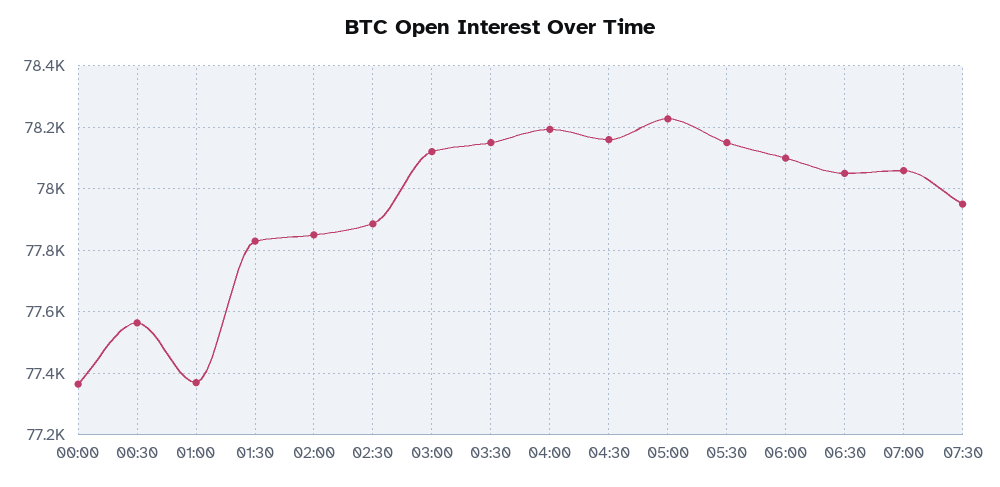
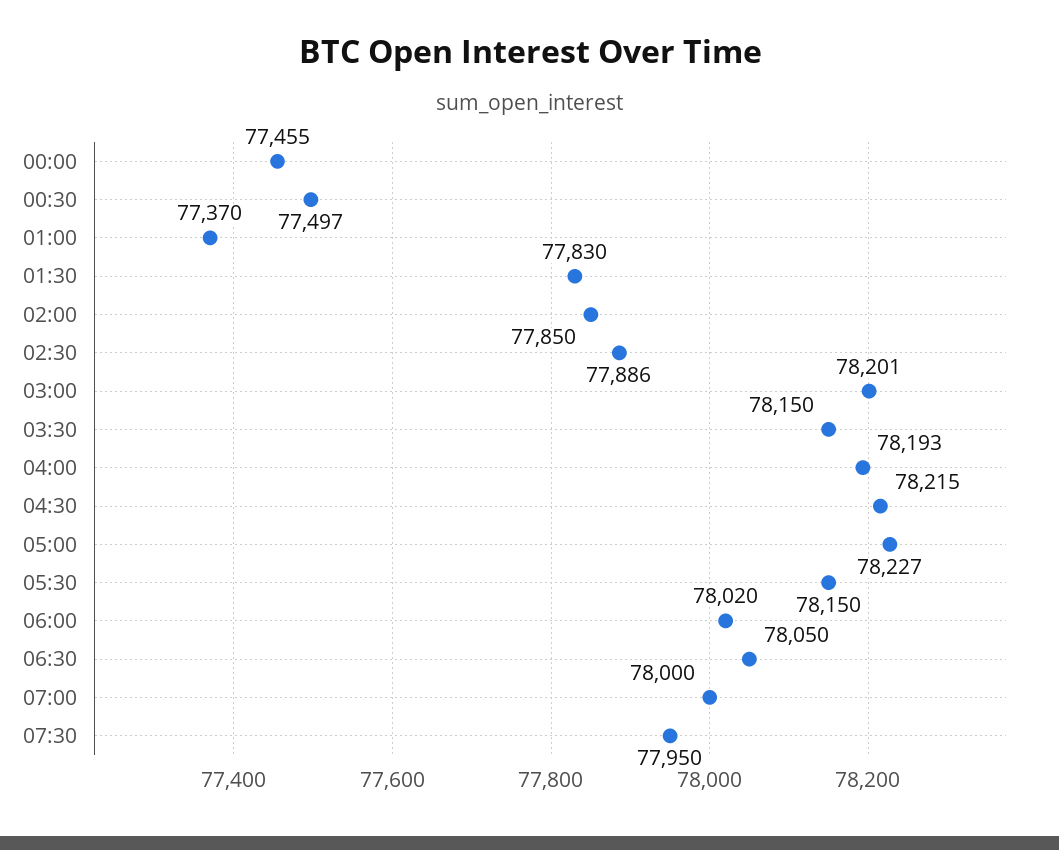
00:00: 77360 -> 77455
00:30: 77560 -> 77497
03:00: 78120 -> 78201
04:30: 78160 -> 78215
06:00: 78100 -> 78020
07:00: 78060 -> 78000

